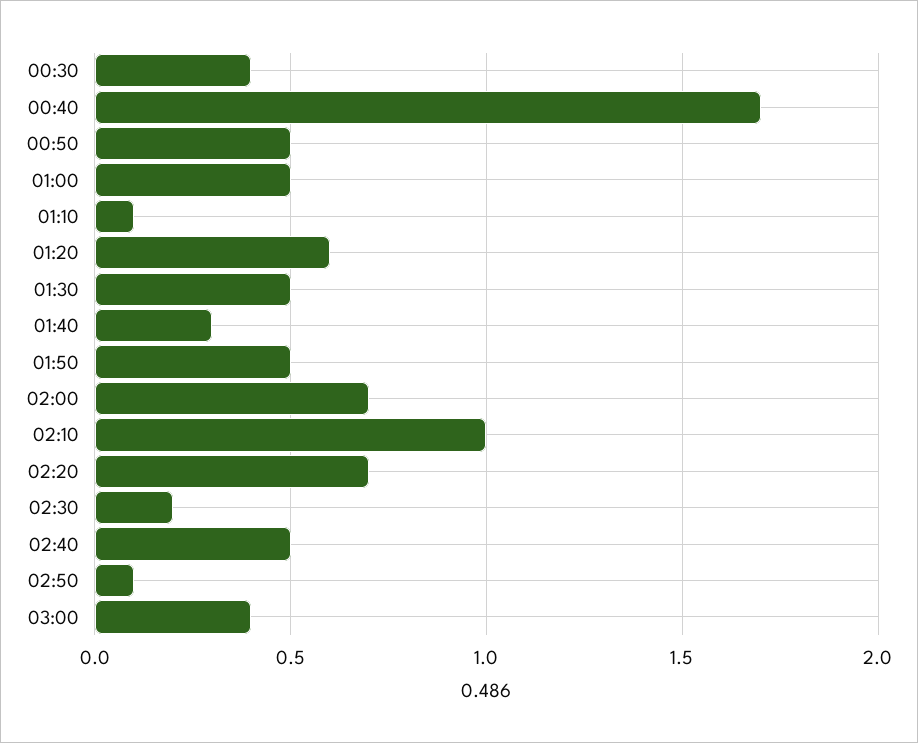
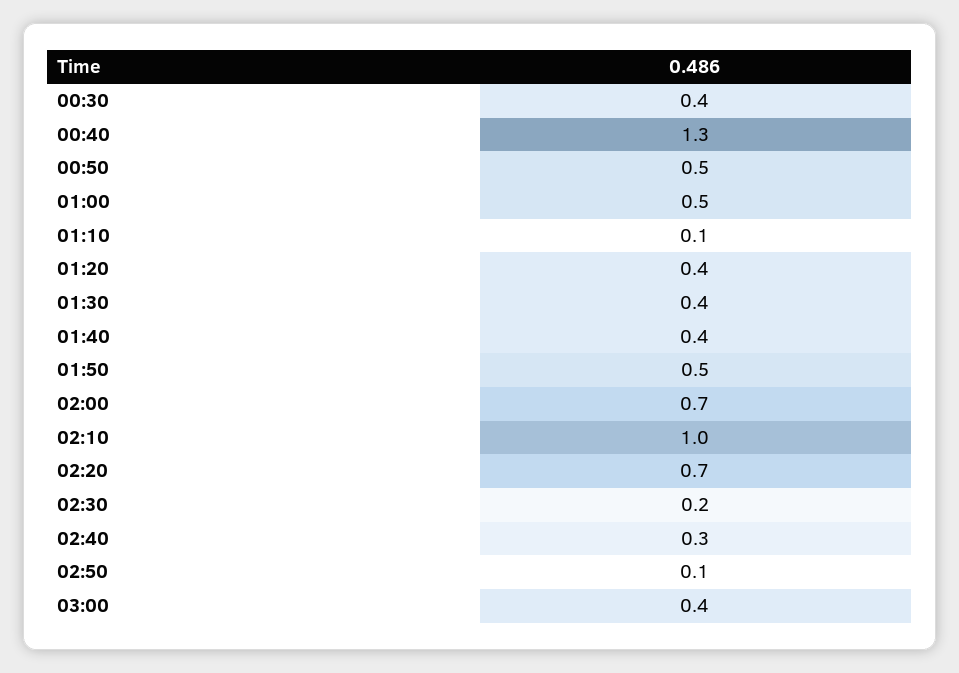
00:40: 1.7 -> 1.3
01:20: 0.6 -> 0.4
01:30: 0.5 -> 0.4
01:40: 0.3 -> 0.4
02:40: 0.5 -> 0.3

